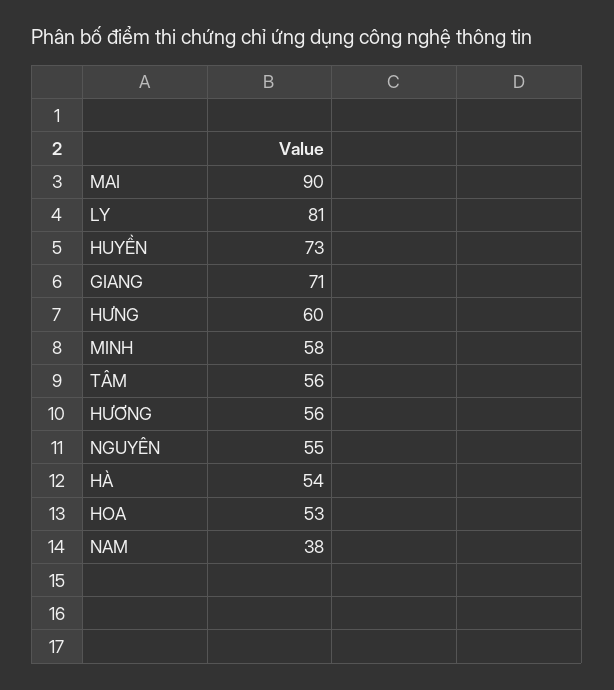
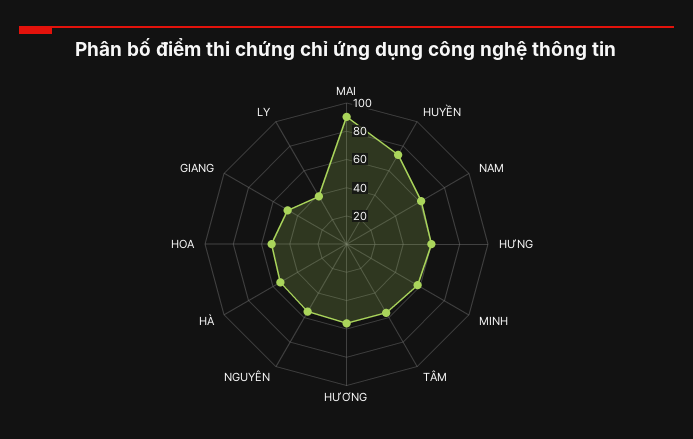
LY: 81 -> 40
GIANG: 71 -> 50
NAM: 38 -> 60

